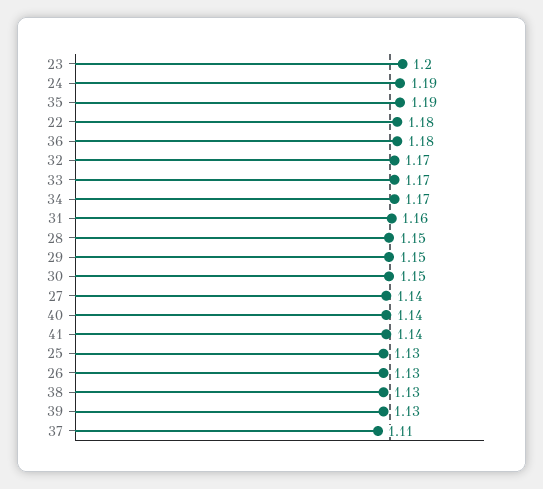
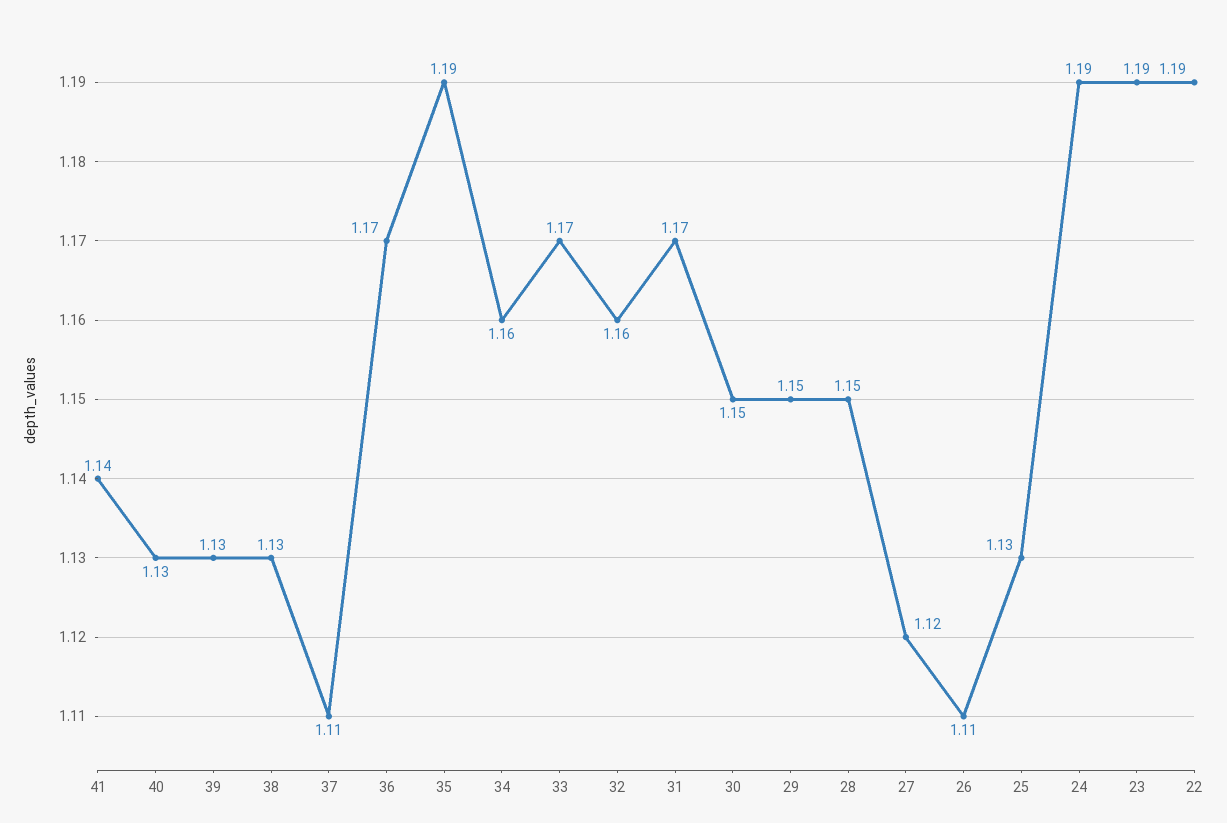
23: 1.2 -> 1.19
22: 1.18 -> 1.19
36: 1.18 -> 1.17
32: 1.17 -> 1.16
34: 1.17 -> 1.16
31: 1.16 -> 1.17
27: 1.14 -> 1.12
40: 1.14 -> 1.13
26: 1.13 -> 1.11

